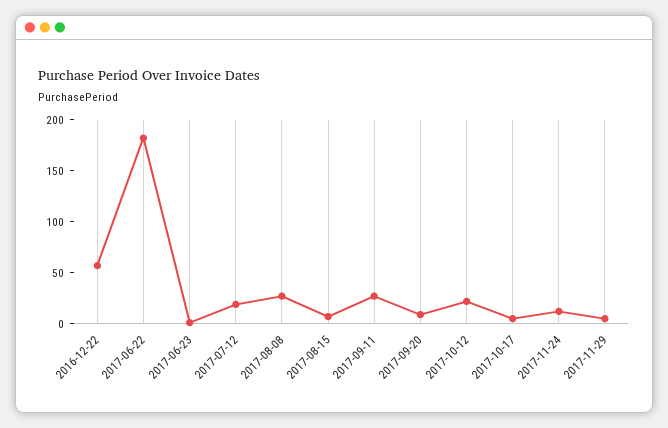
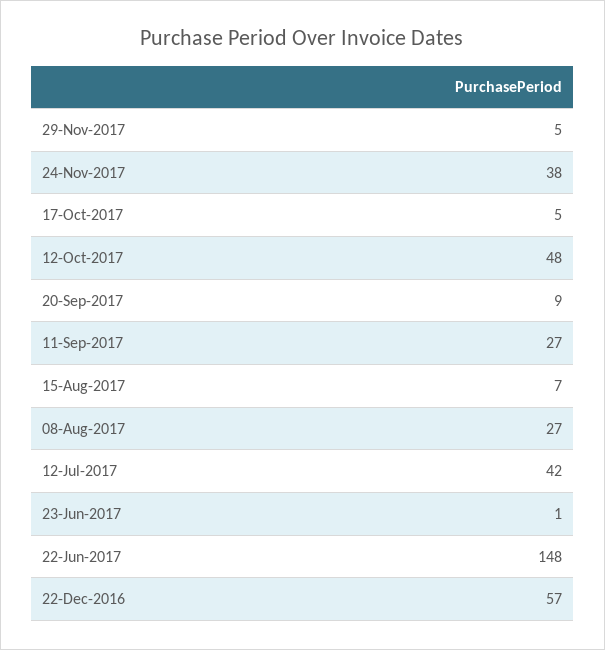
2017-06-22: 180 -> 148
2017-07-12: 20 -> 42
2017-10-12: 20 -> 48
2017-11-24: 10 -> 38

